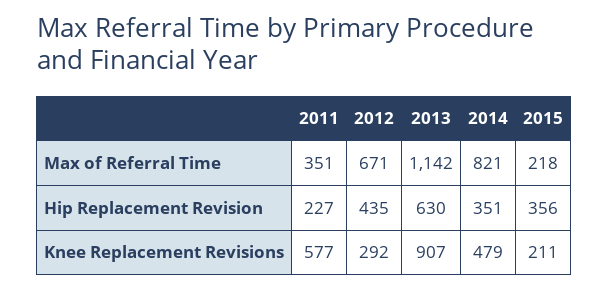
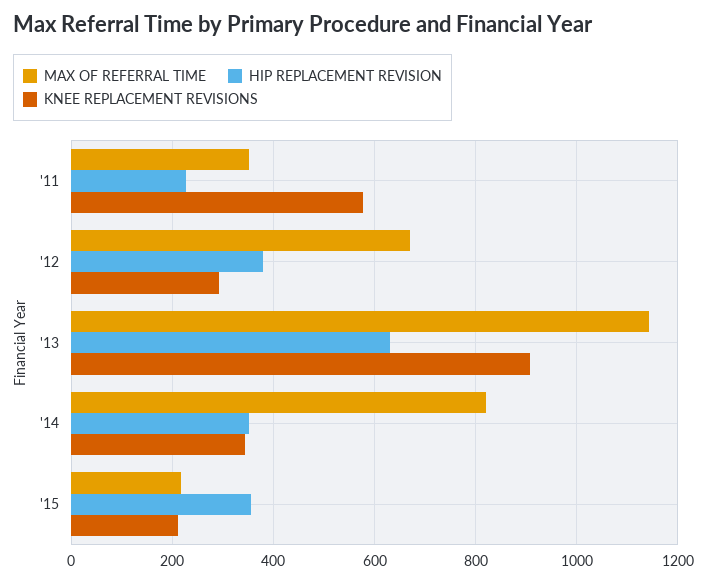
Hip Replacement Revision, 2012: 435 -> 380
Knee Replacement Revisions, 2014: 479 -> 340

